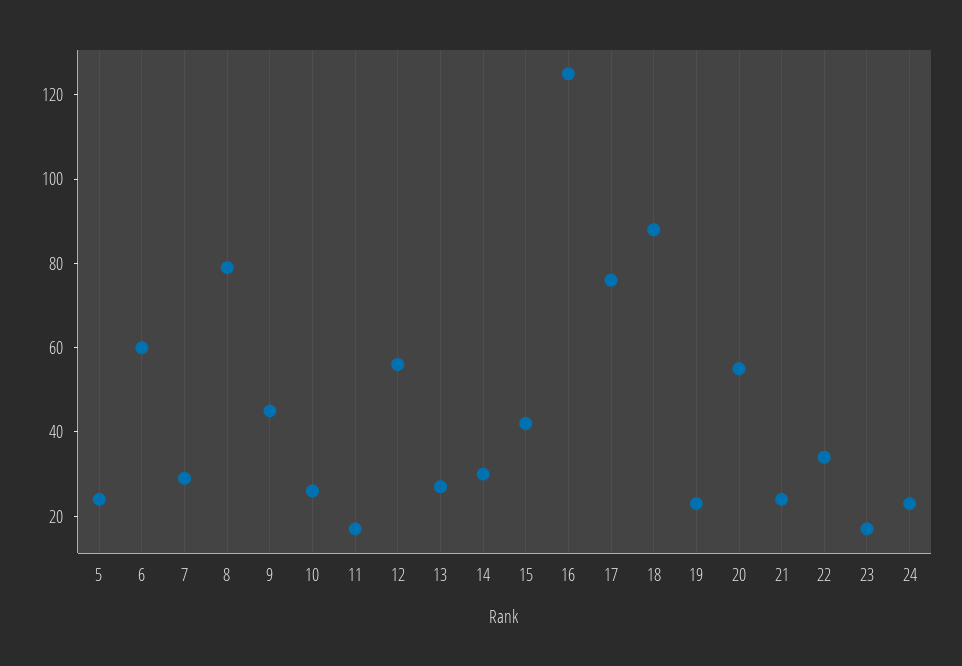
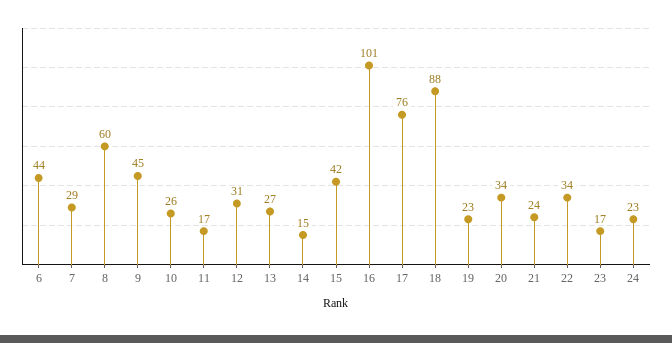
5: 25 -> none
6: 60 -> 44
8: 80 -> 60
12: 55 -> 31
14: 30 -> 15
16: 125 -> 101
20: 55 -> 34

